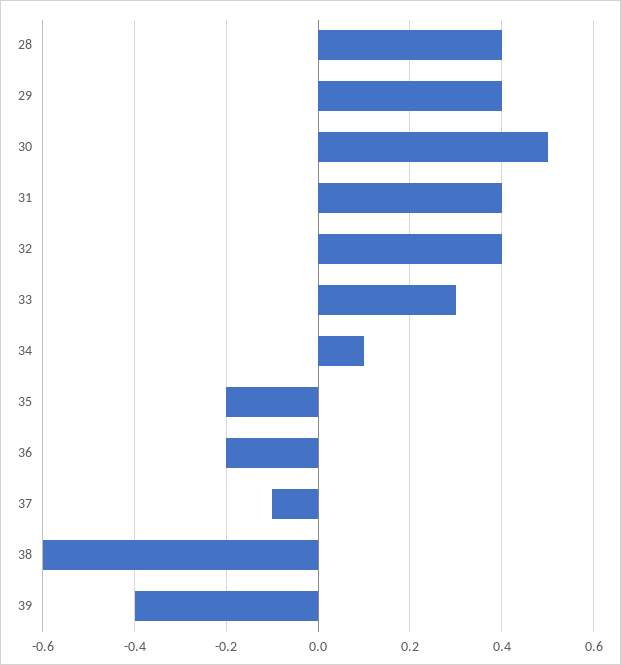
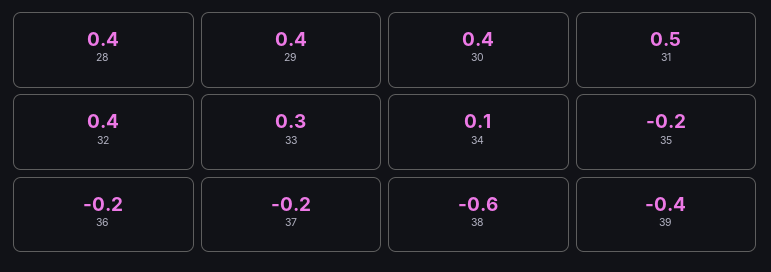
30: 0.5 -> 0.4
31: 0.4 -> 0.5
37: -0.1 -> -0.2

